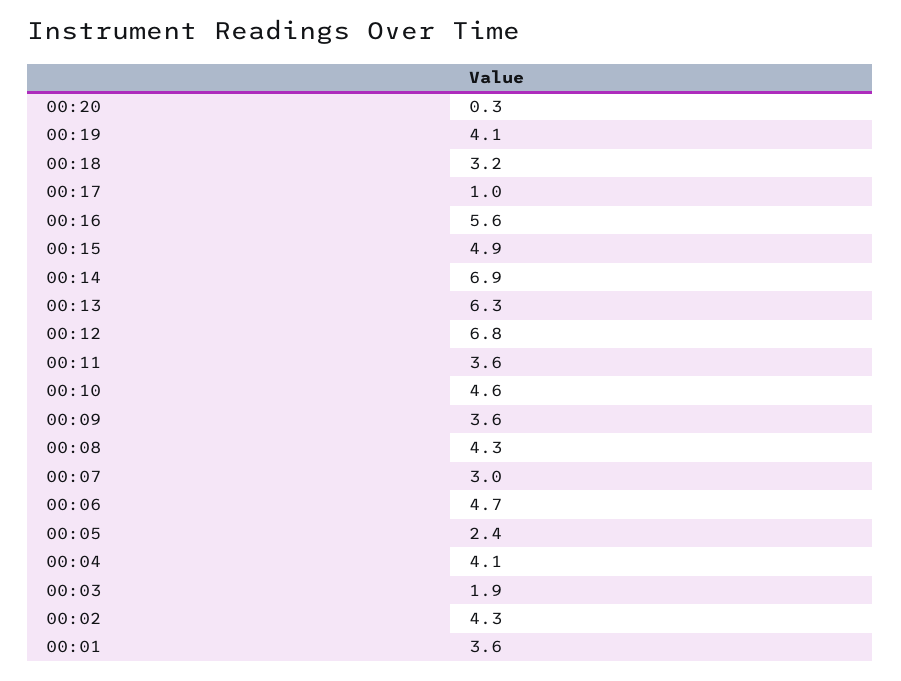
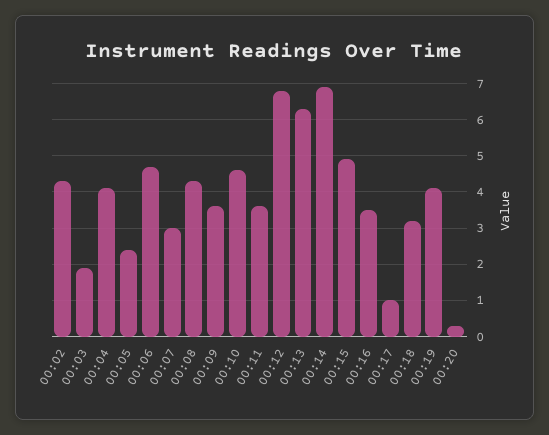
00:16: 5.6 -> 3.5
00:01: 3.6 -> none

